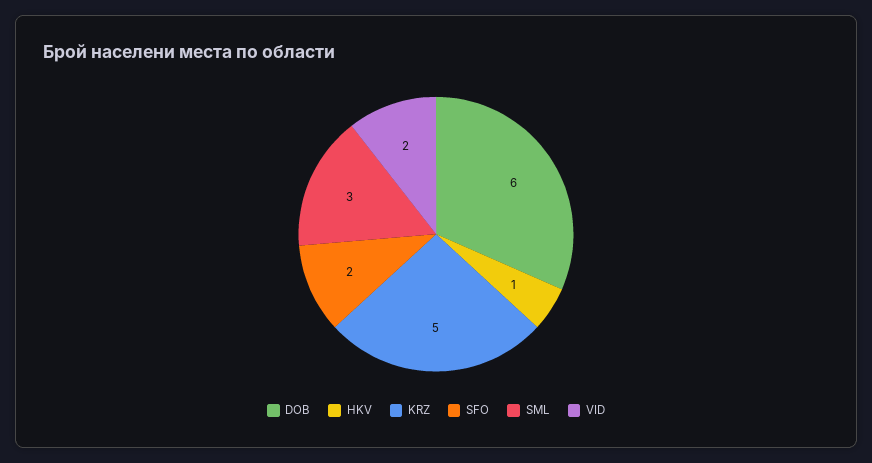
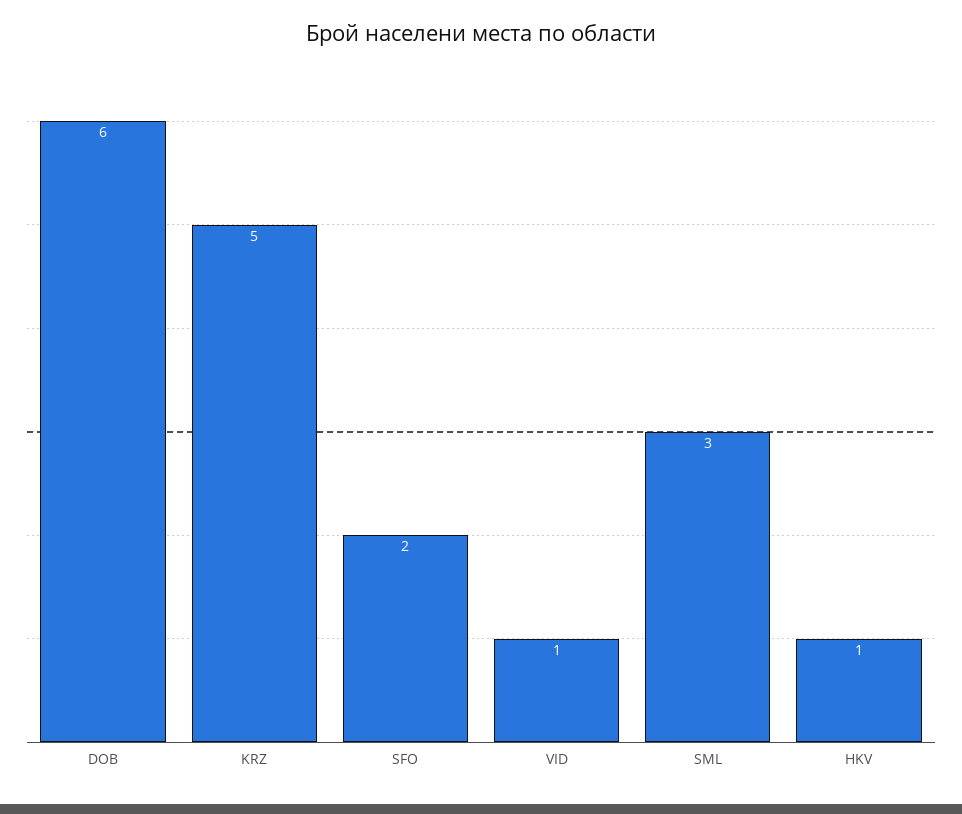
VID: 2 -> 1

